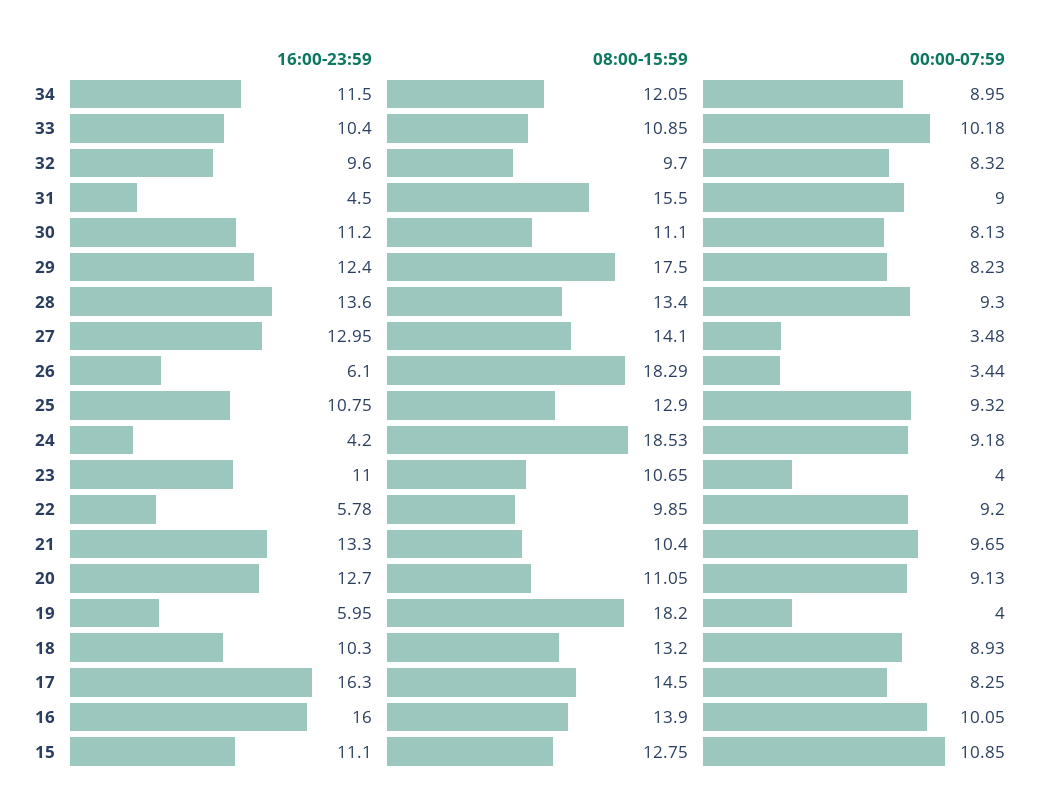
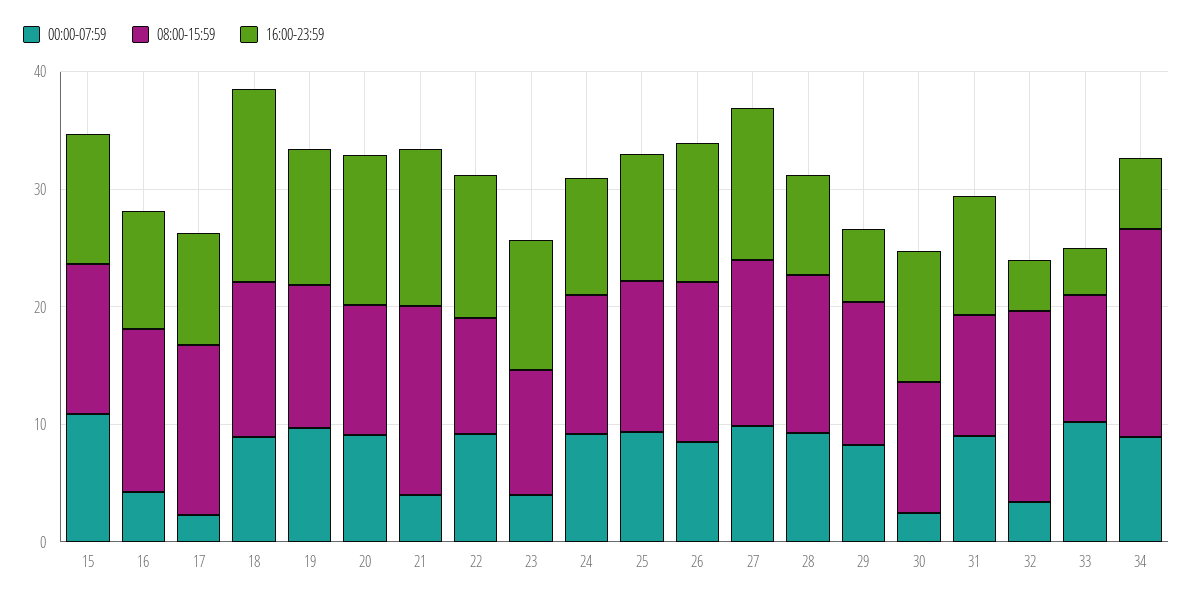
16:00-23:59, 34: 11.5 -> 6
08:00-15:59, 34: 12.05 -> 18
16:00-23:59, 33: 10.4 -> 4
16:00-23:59, 32: 9.6 -> 4
08:00-15:59, 32: 9.7 -> 16
00:00-07:59, 32: 8.32 -> 4
16:00-23:59, 31: 4.5 -> 10
08:00-15:59, 31: 15.5 -> 10
00:00-07:59, 30: 8.13 -> 2
16:00-23:59, 29: 12.4 -> 6
08:00-15:59, 29: 17.5 -> 12
16:00-23:59, 28: 13.6 -> 8
00:00-07:59, 27: 3.48 -> 10
16:00-23:59, 26: 6.1 -> 12
08:00-15:59, 26: 18.29 -> 14
00:00-07:59, 26: 3.44 -> 8
16:00-23:59, 24: 4.2 -> 10
08:00-15:59, 24: 18.53 -> 12
16:00-23:59, 22: 5.78 -> 12
08:00-15:59, 21: 10.4 -> 16
00:00-07:59, 21: 9.65 -> 4
16:00-23:59, 19: 5.95 -> 12
08:00-15:59, 19: 18.2 -> 12
00:00-07:59, 19: 4 -> 10
16:00-23:59, 18: 10.3 -> 16
16:00-23:59, 17: 16.3 -> 10
00:00-07:59, 17: 8.25 -> 2
16:00-23:59, 16: 16 -> 10
00:00-07:59, 16: 10.05 -> 4

